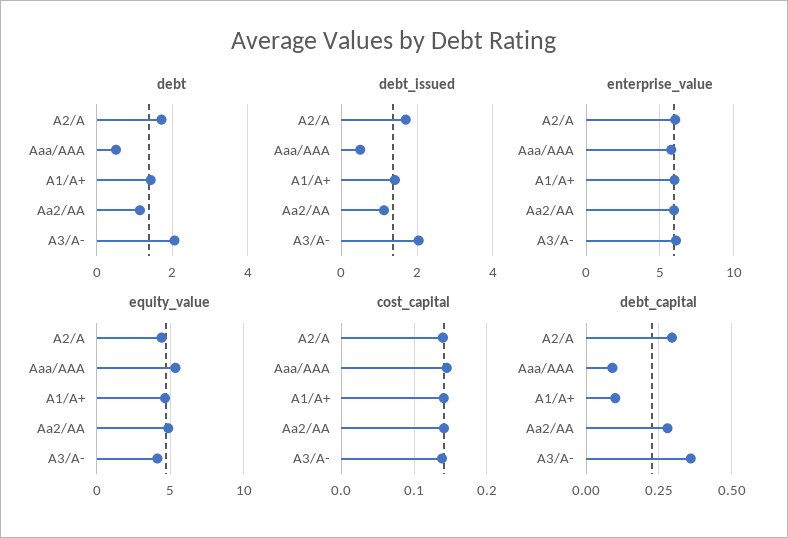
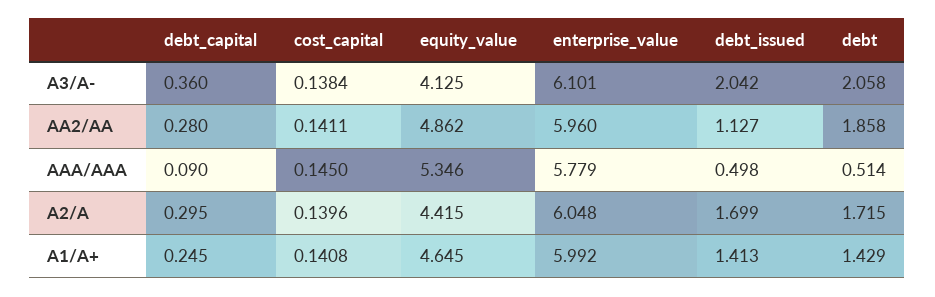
debt, Aa2/AA: 1.2 -> 1.858
debt_capital, A1/A+: 0.1 -> 0.245

